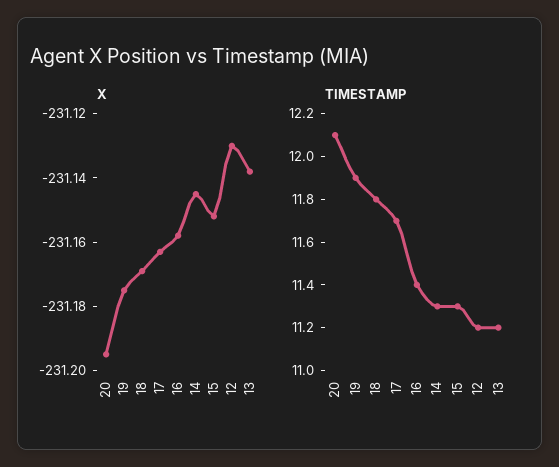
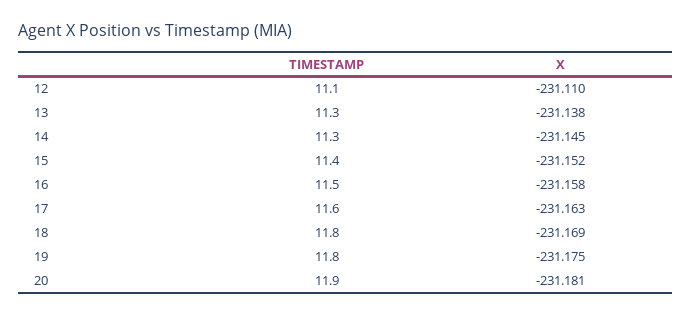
X, 20: -231.195 -> -231.181
X, 12: -231.13 -> -231.11
TIMESTAMP, 20: 12.1 -> 11.9
TIMESTAMP, 19: 11.9 -> 11.8
TIMESTAMP, 17: 11.7 -> 11.6
TIMESTAMP, 16: 11.4 -> 11.5
TIMESTAMP, 15: 11.3 -> 11.4
TIMESTAMP, 12: 11.2 -> 11.1
TIMESTAMP, 13: 11.2 -> 11.3

